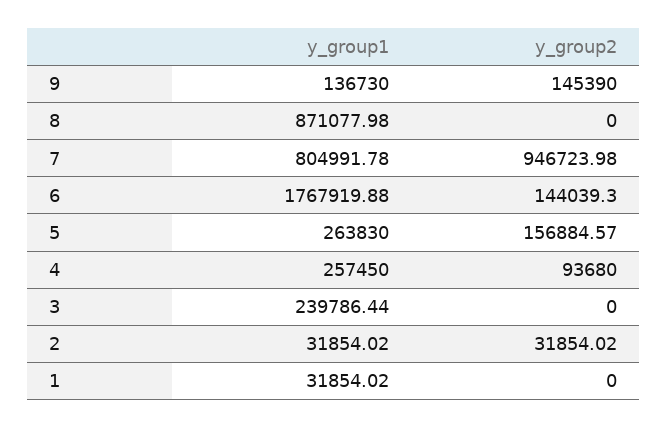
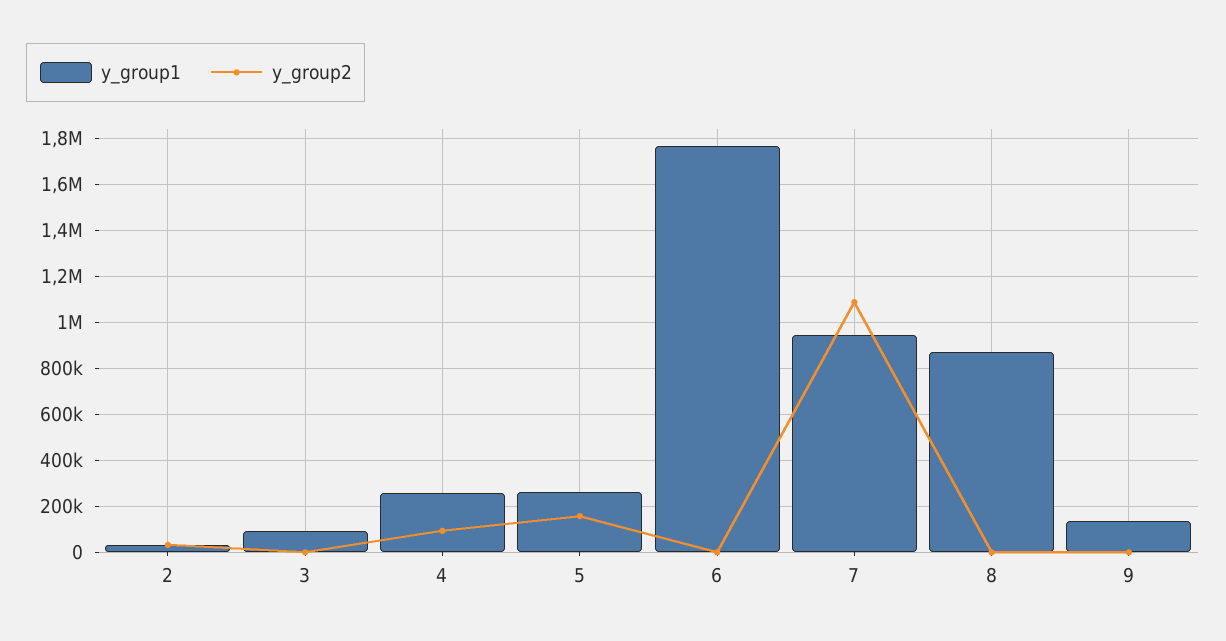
y_group2, 9: 145390 -> 0
y_group1, 7: 804991.78 -> 950000
y_group2, 7: 946723.98 -> 1100000
y_group2, 6: 144039.3 -> 0
y_group1, 3: 239786.44 -> 100000
y_group1, 1: 31854.02 -> none
y_group2, 1: 0 -> none

